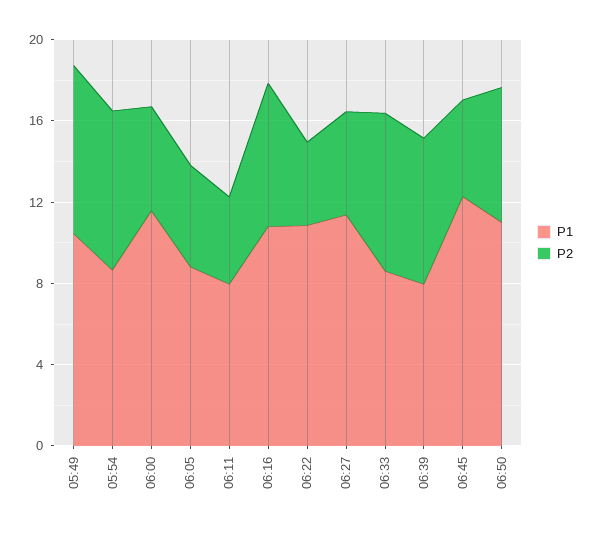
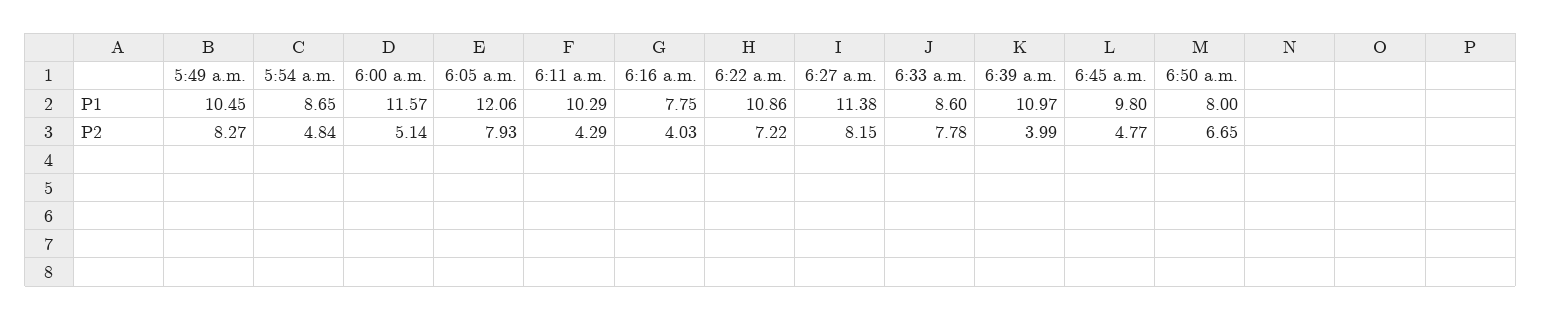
P2, 05:54: 8 -> 4.84
P1, 06:05: 9 -> 12.06
P2, 06:05: 5 -> 7.93
P1, 06:11: 8 -> 10.29
P1, 06:16: 11 -> 7.75
P2, 06:16: 7 -> 4.03
P2, 06:22: 4 -> 7.22
P2, 06:27: 5 -> 8.15
P1, 06:39: 8 -> 10.97
P2, 06:39: 7 -> 3.99
P1, 06:45: 12 -> 9.8
P1, 06:50: 11 -> 8

